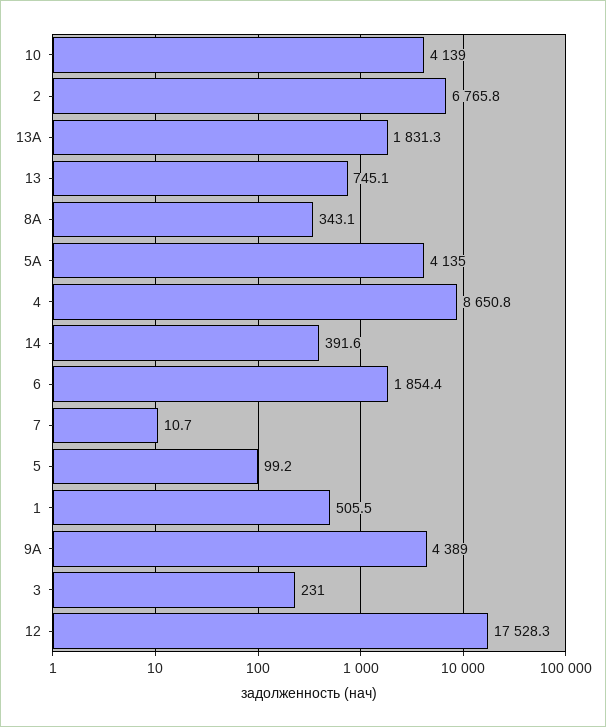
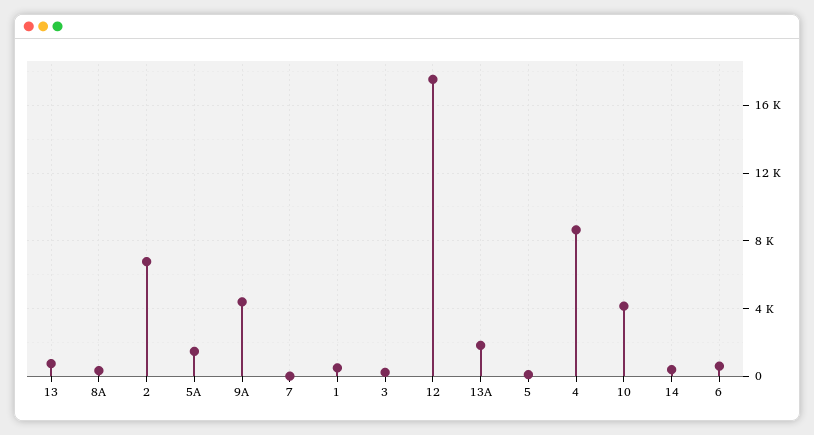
5А: 4135 -> 1500
6: 1854.4 -> 500

